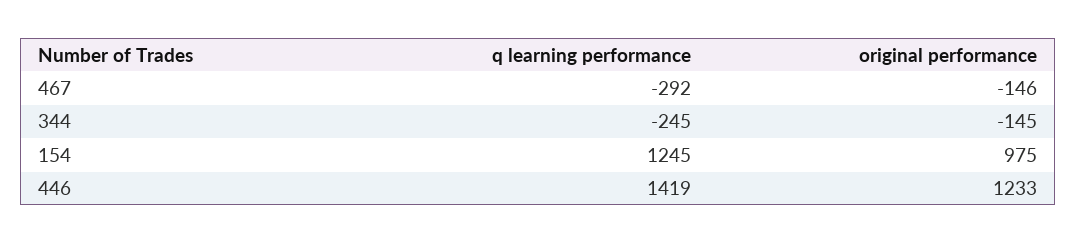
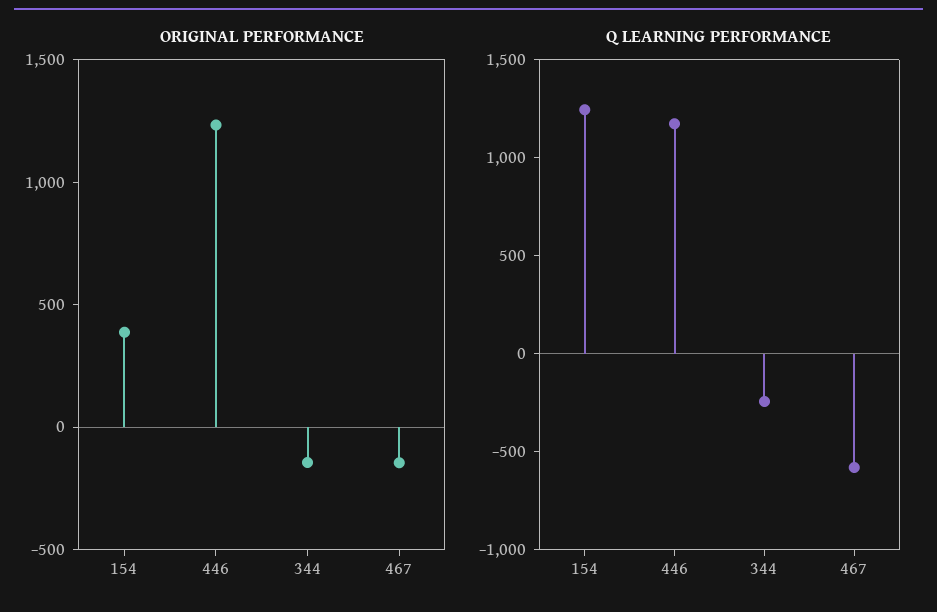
q learning performance, 467: -292 -> -600
original performance, 154: 975 -> 400
q learning performance, 446: 1419 -> 1200

